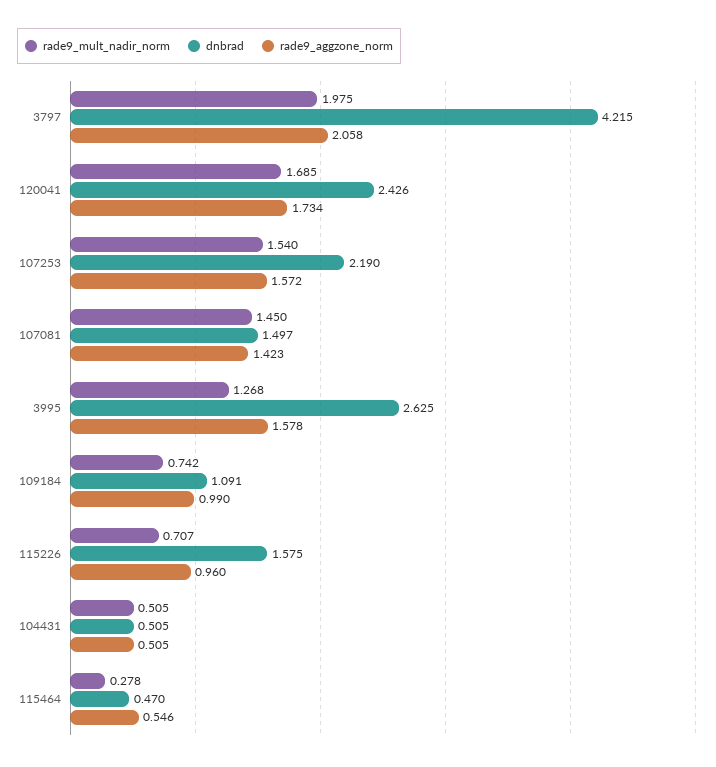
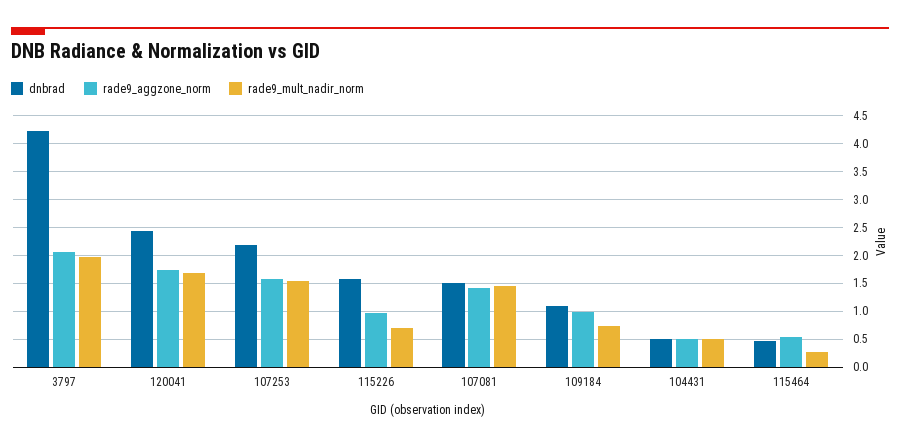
rade9_mult_nadir_norm, 3995: 1.268 -> none
dnbrad, 3995: 2.625 -> none
rade9_aggzone_norm, 3995: 1.578 -> none

